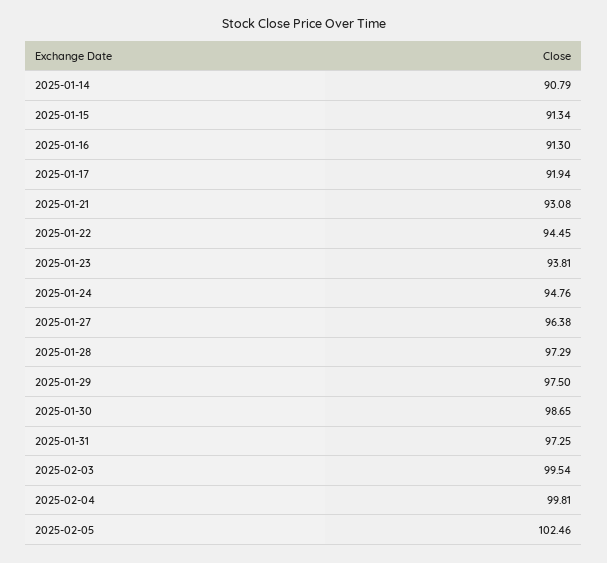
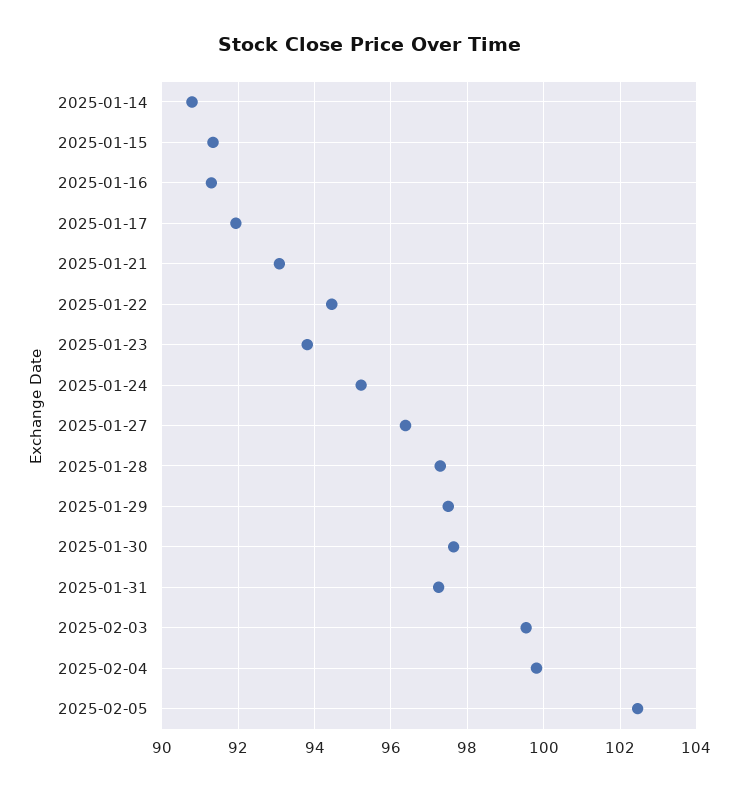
2025-01-24: 94.76 -> 95.2
2025-01-30: 98.65 -> 97.6

